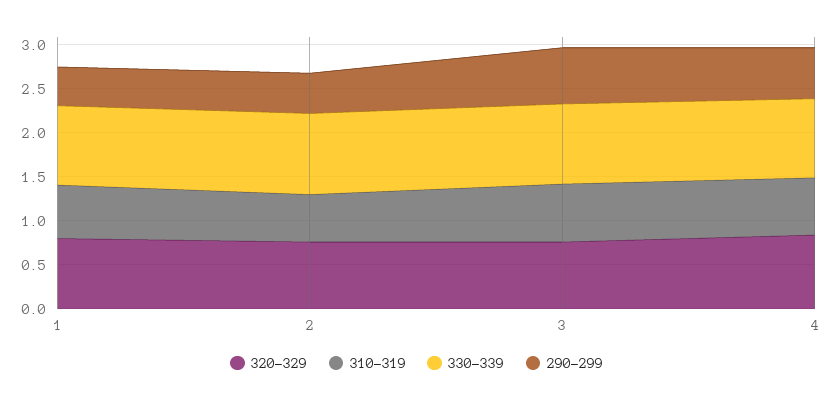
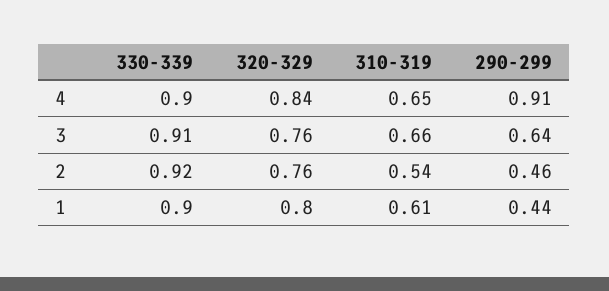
290-299, 4: 0.6 -> 0.91

